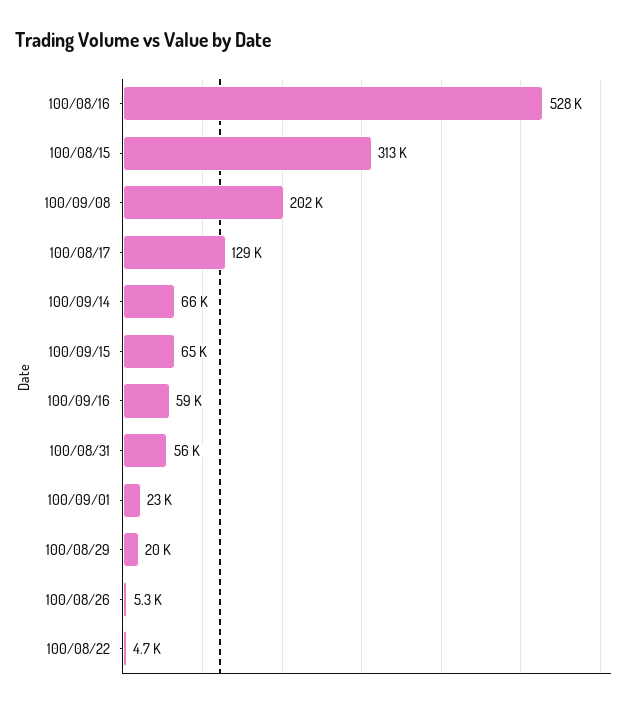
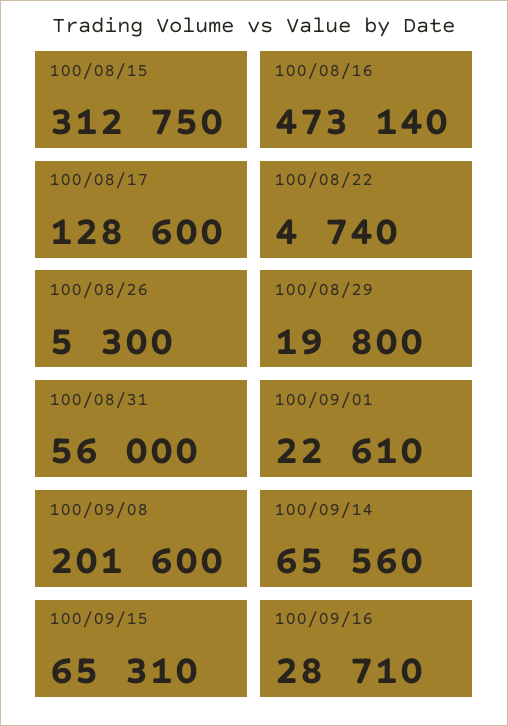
100/08/16: 528000 -> 473140
100/09/16: 59000 -> 28710

